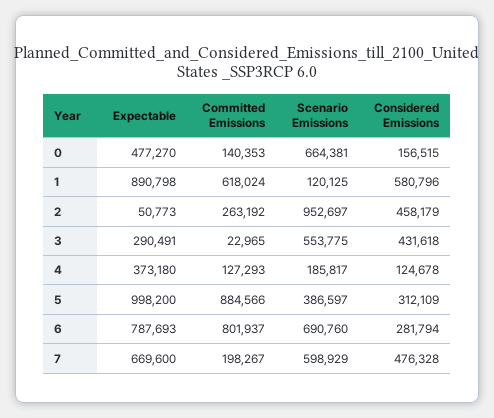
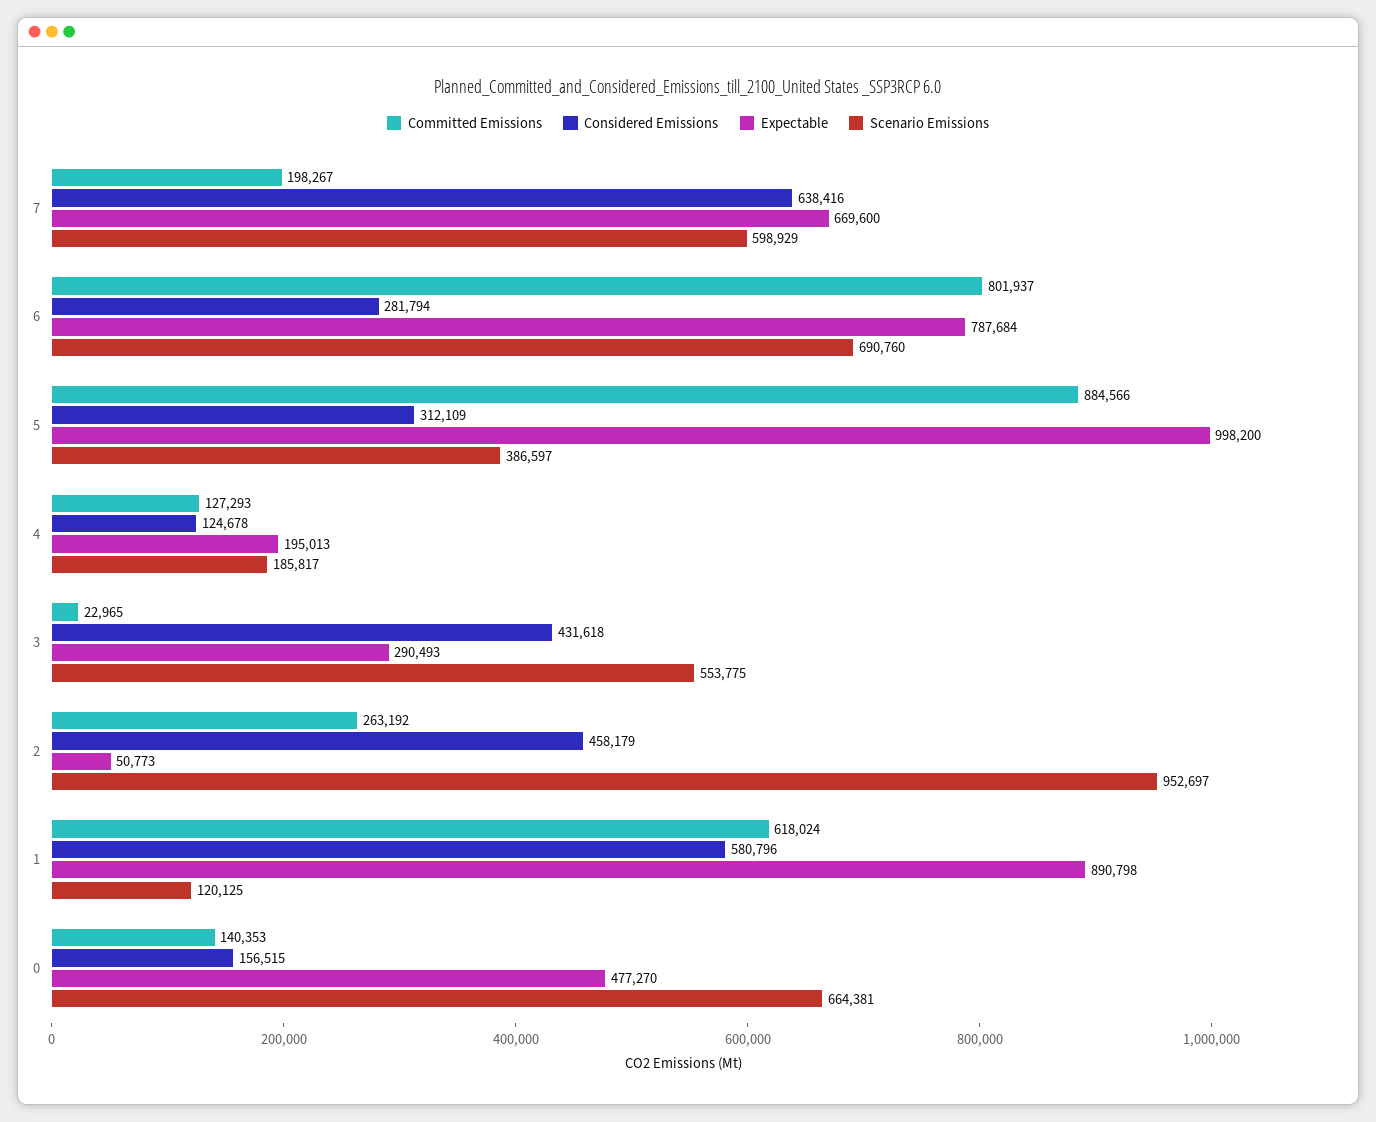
Expectable, 3: 290491 -> 290493
Expectable, 4: 373180 -> 195013
Expectable, 6: 787693 -> 787684
Considered Emissions, 7: 476328 -> 638416

